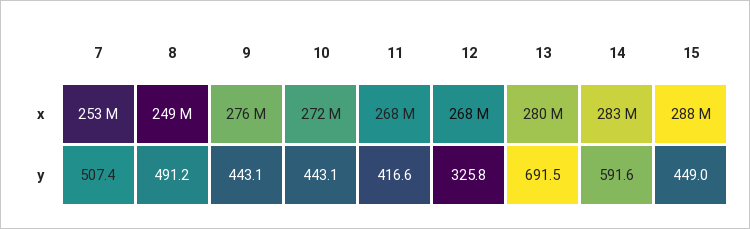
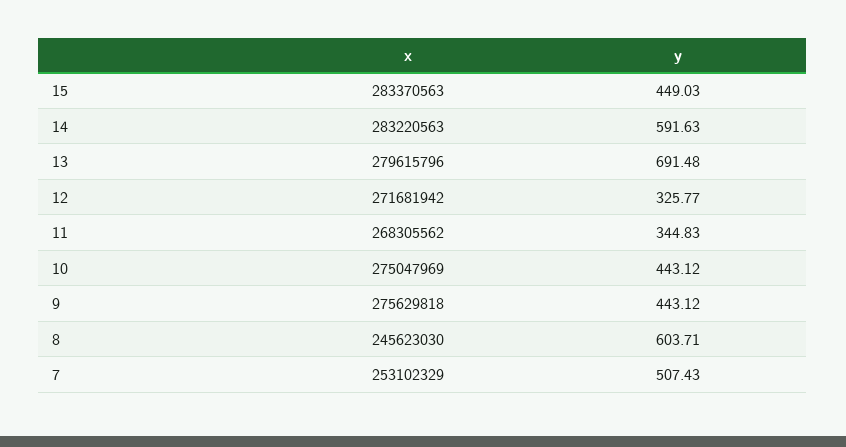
8, x: 249000000 -> 245623030
10, x: 272000000 -> 275047969
12, x: 268000000 -> 271681942
15, x: 288000000 -> 283370563
8, y: 491.2 -> 603.71
11, y: 416.6 -> 344.83

